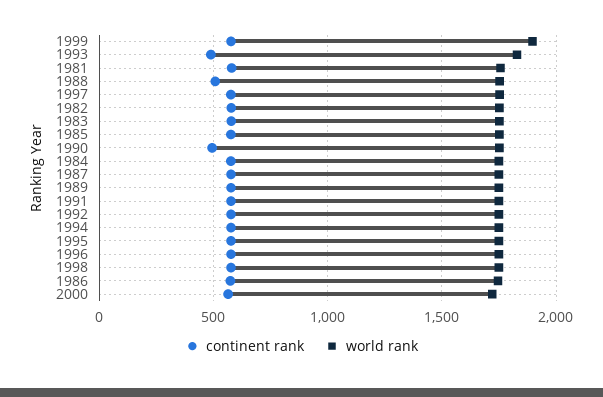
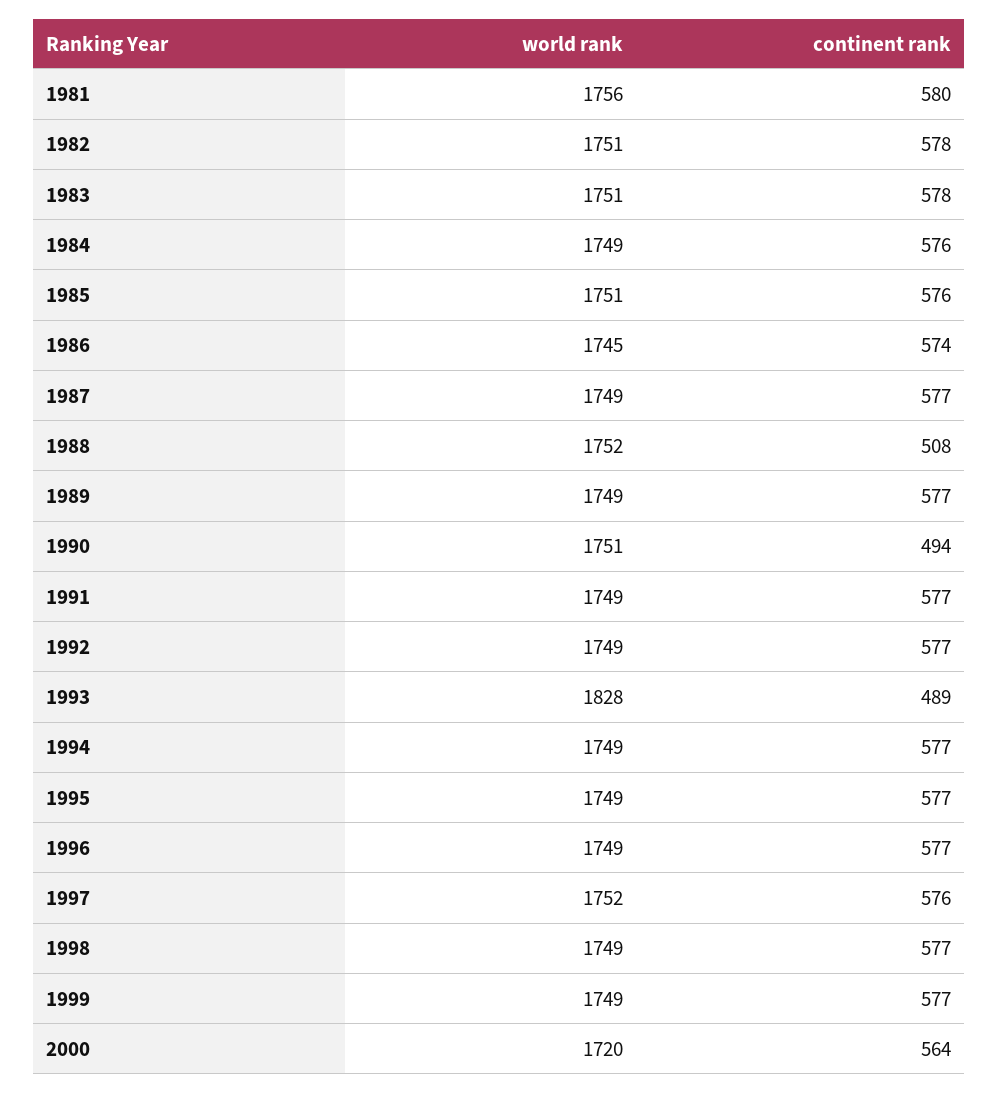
world rank, 1999: 1900 -> 1749

